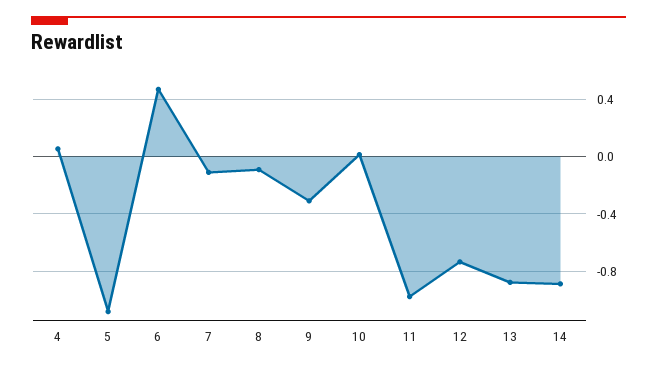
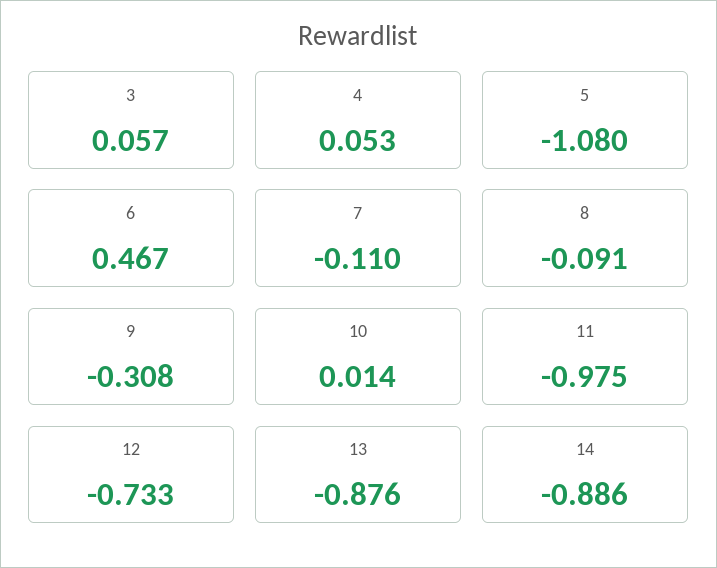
3: none -> 0.057

